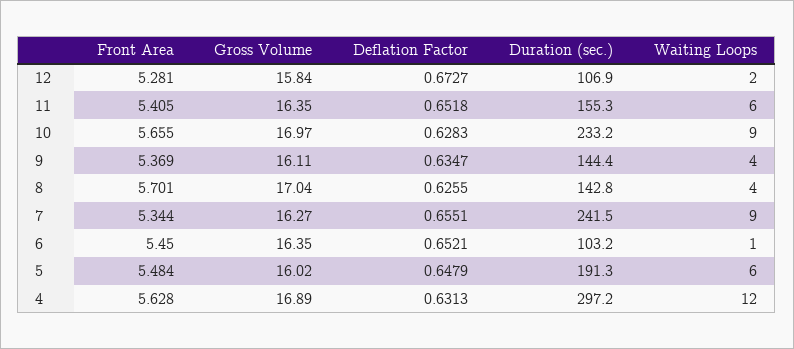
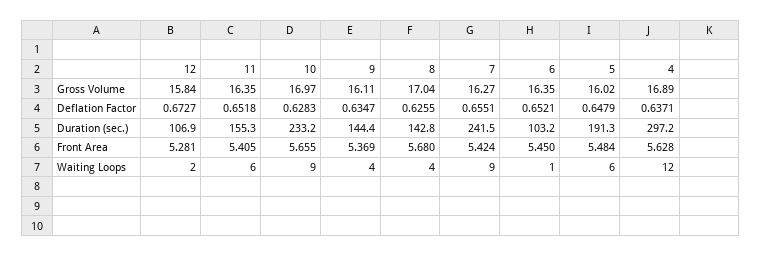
Front Area, 8: 5.701 -> 5.68
Front Area, 7: 5.344 -> 5.424
Deflation Factor, 4: 0.6313 -> 0.6371

